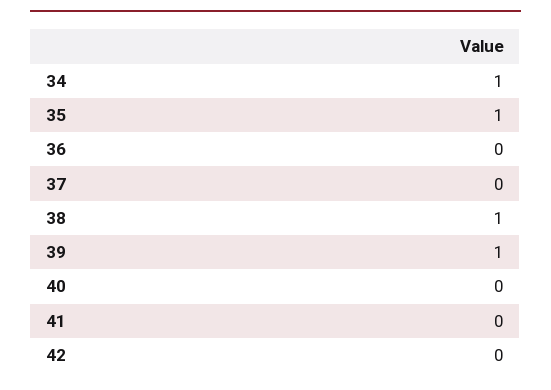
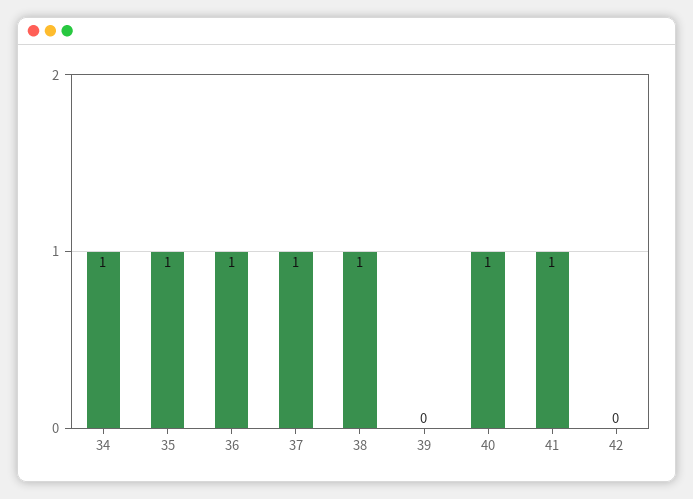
36: 0 -> 1
37: 0 -> 1
39: 1 -> 0
40: 0 -> 1
41: 0 -> 1

